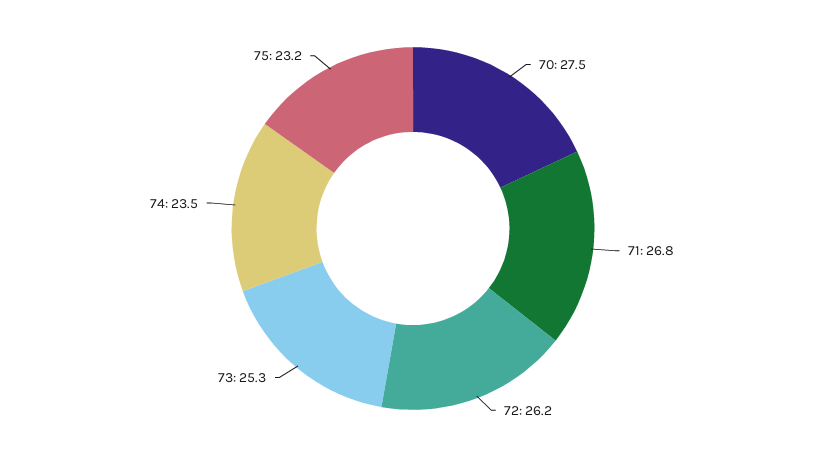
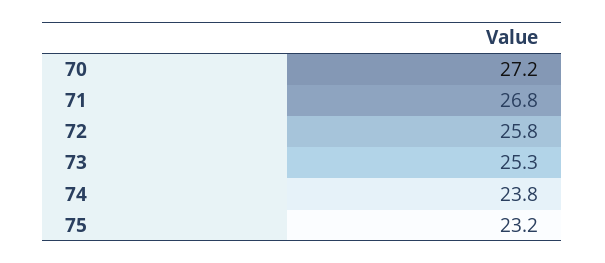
70: 27.5 -> 27.2
72: 26.2 -> 25.8
74: 23.5 -> 23.8

